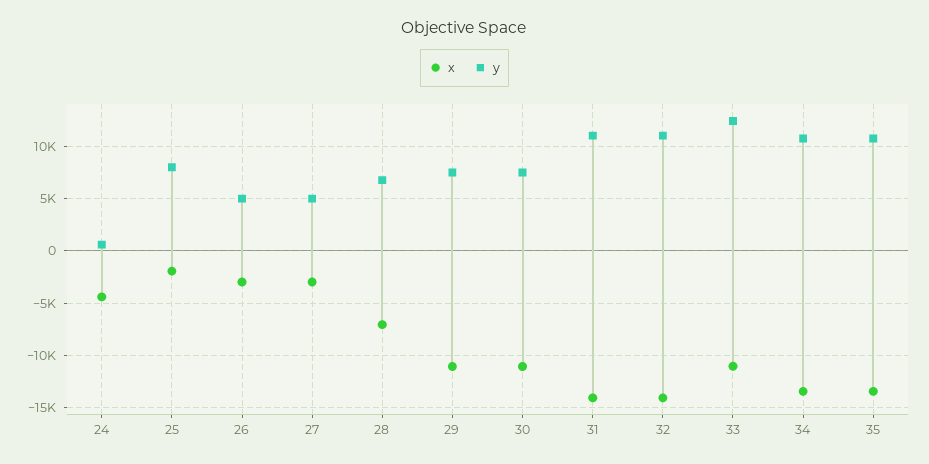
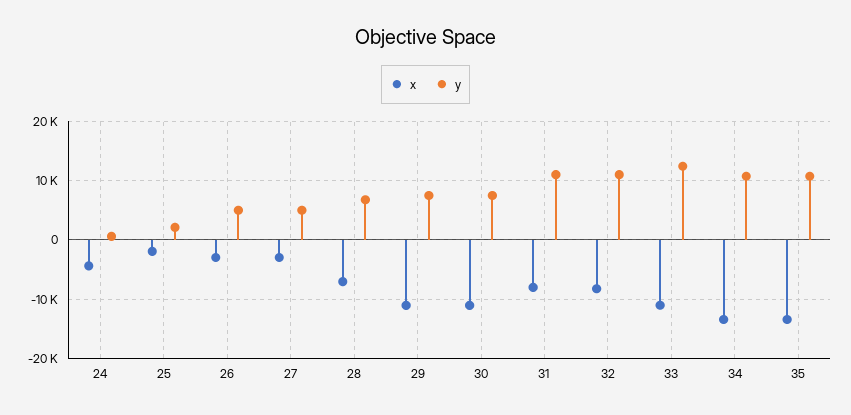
y, 25: 8000 -> 2000
x, 31: -14000 -> -8000
x, 32: -14000 -> -8000

